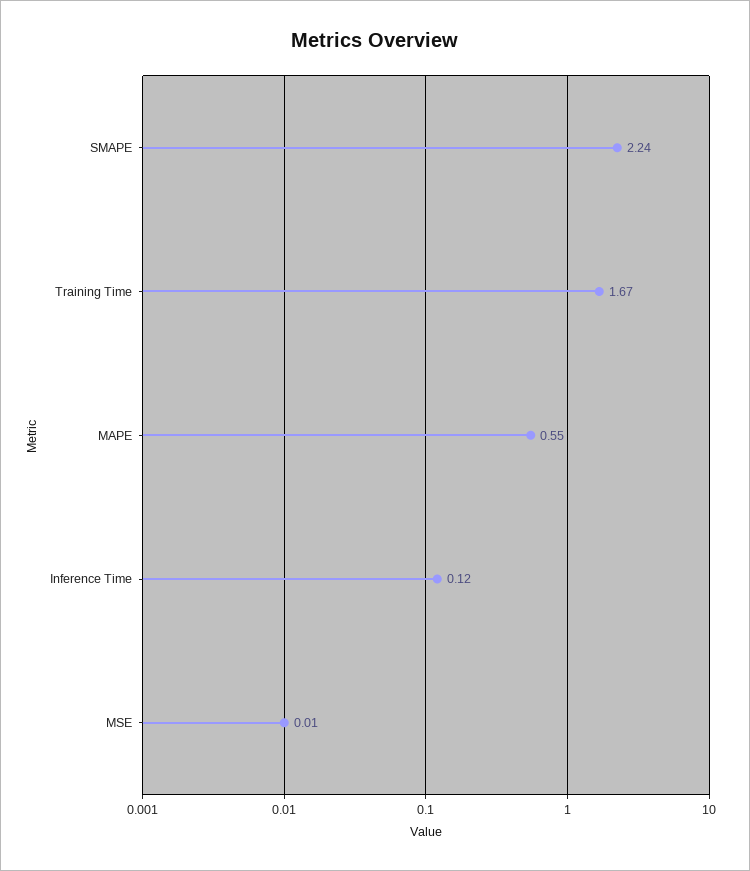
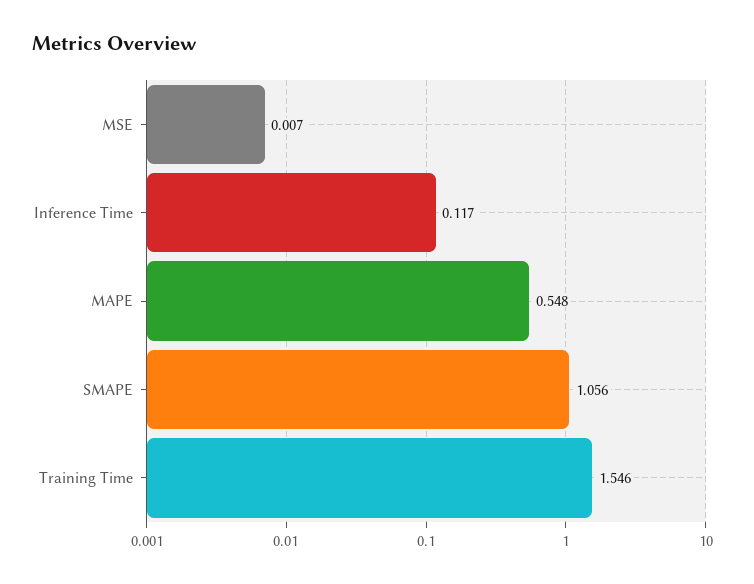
SMAPE: 2.24 -> 1.056
Training Time: 1.67 -> 1.546

